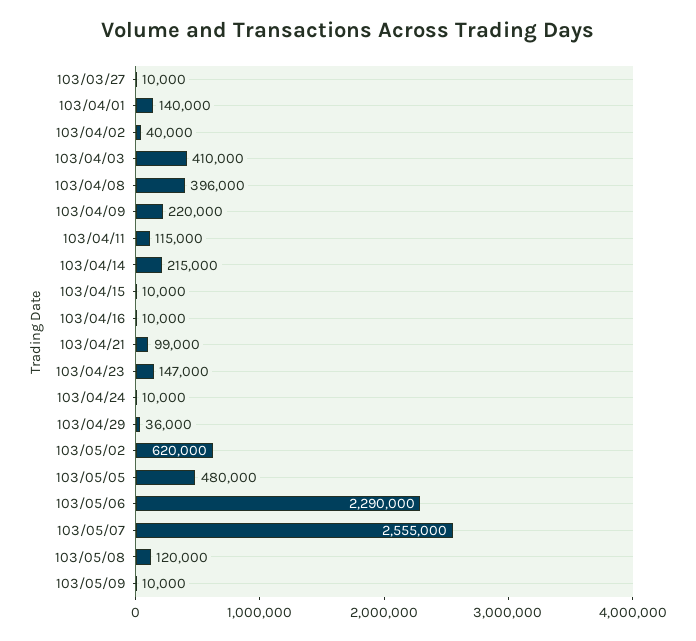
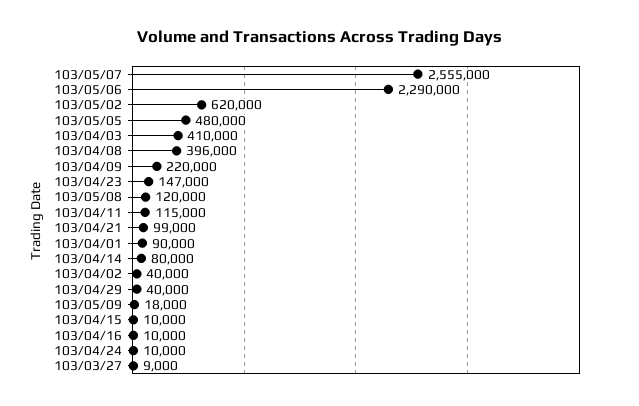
103/03/27: 10000 -> 9000
103/04/01: 140000 -> 90000
103/04/14: 215000 -> 80000
103/04/29: 36000 -> 40000
103/05/09: 10000 -> 18000

